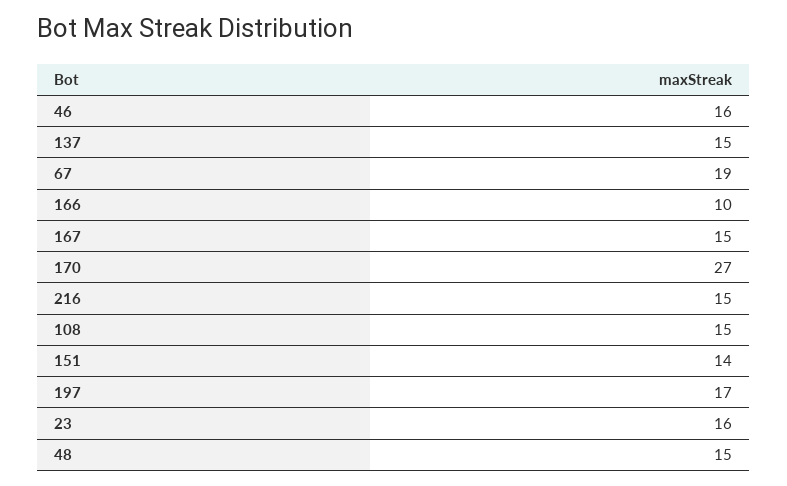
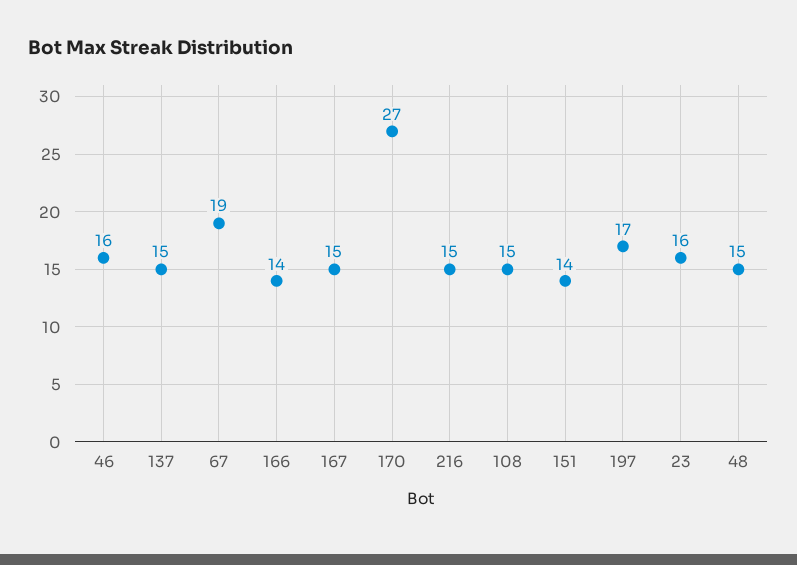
166: 10 -> 14

